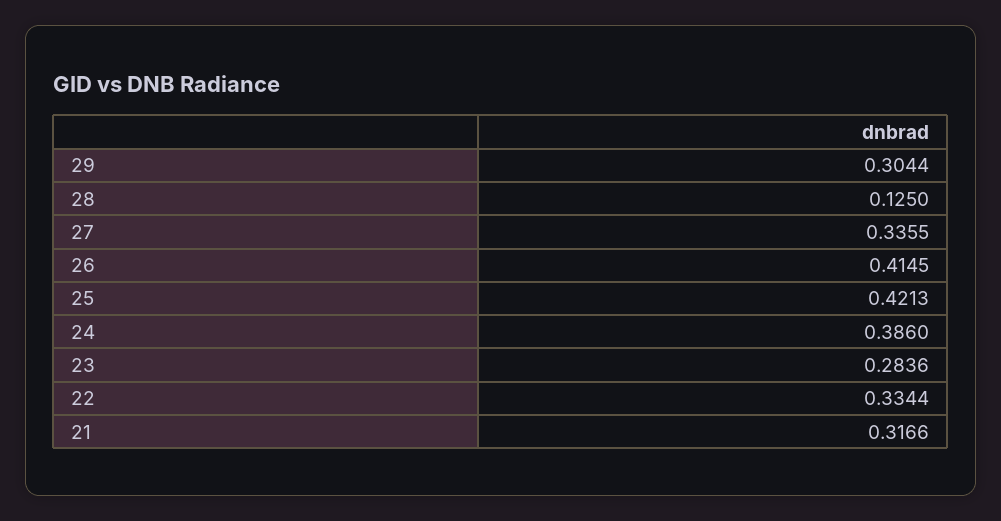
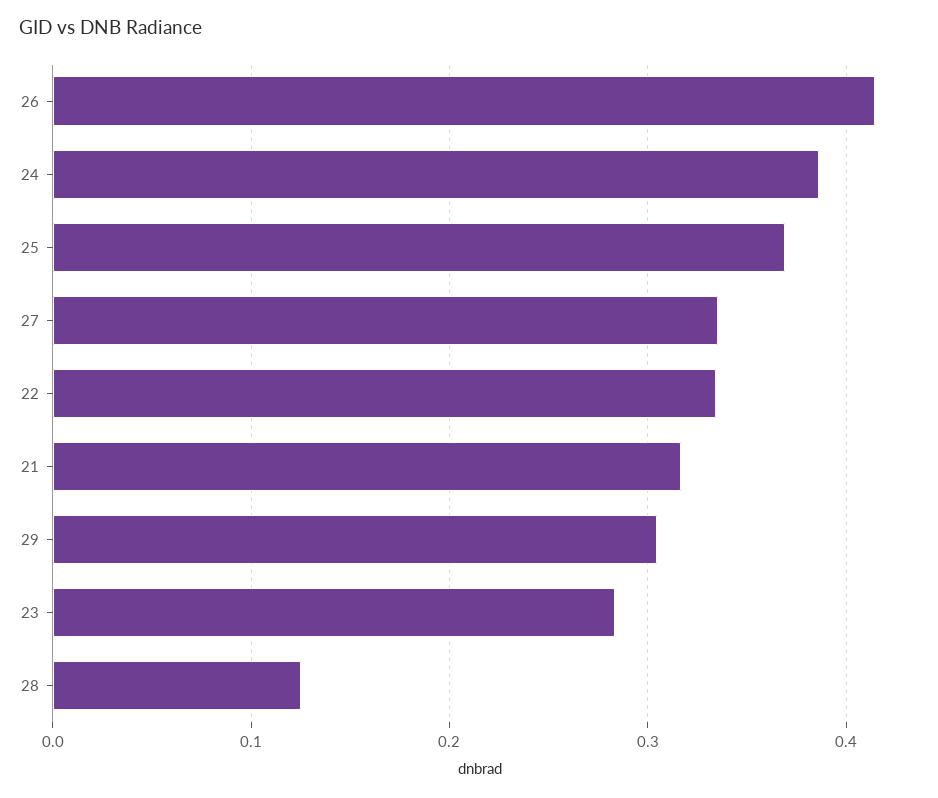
25: 0.4213 -> 0.37

